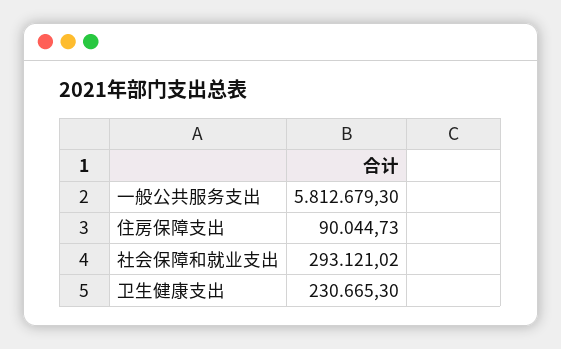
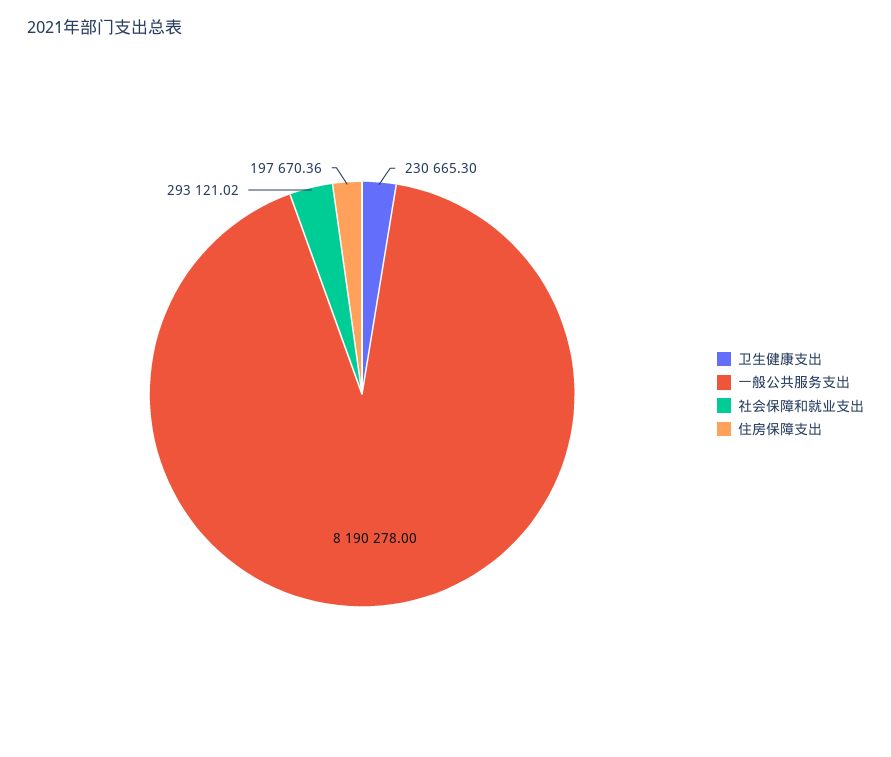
一般公共服务支出: 5812679.3 -> 8190278
住房保障支出: 90044.73 -> 197670.36

